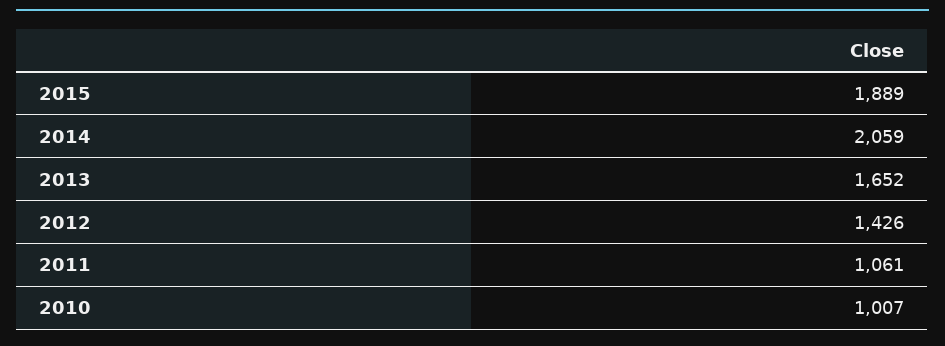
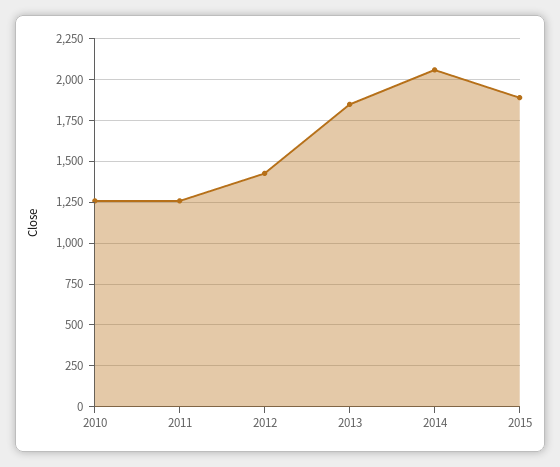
2013: 1652 -> 1850
2011: 1061 -> 1250
2010: 1007 -> 1250

